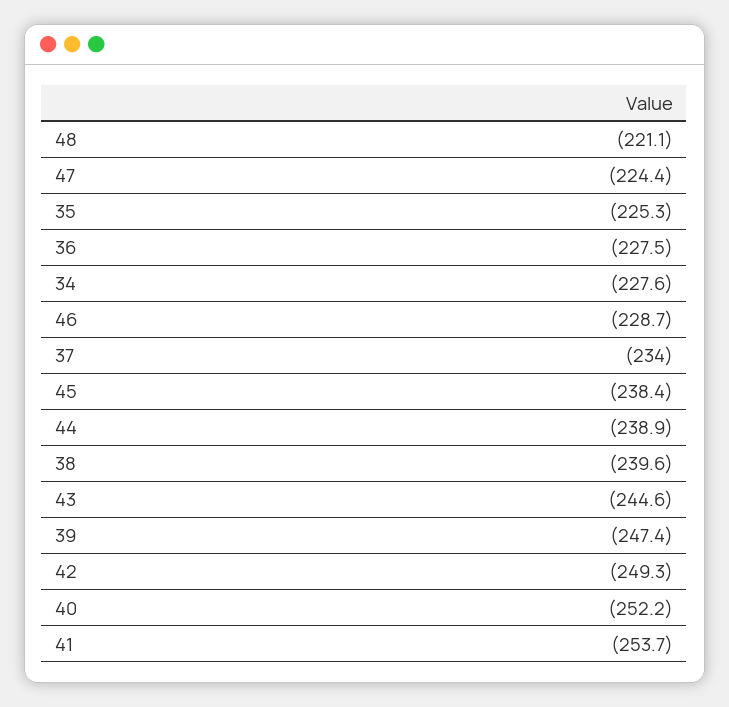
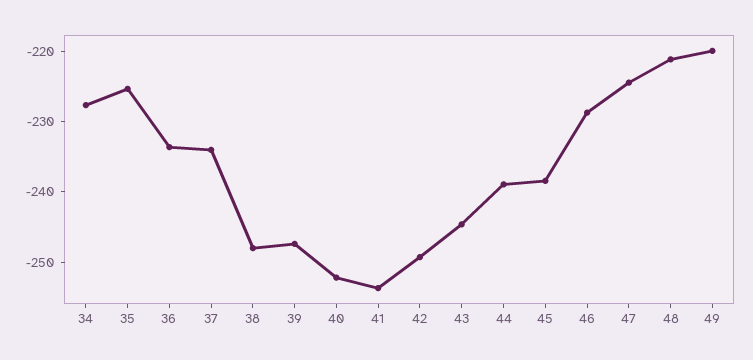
36: -227.5 -> -234
38: -239.6 -> -248
49: none -> -220

